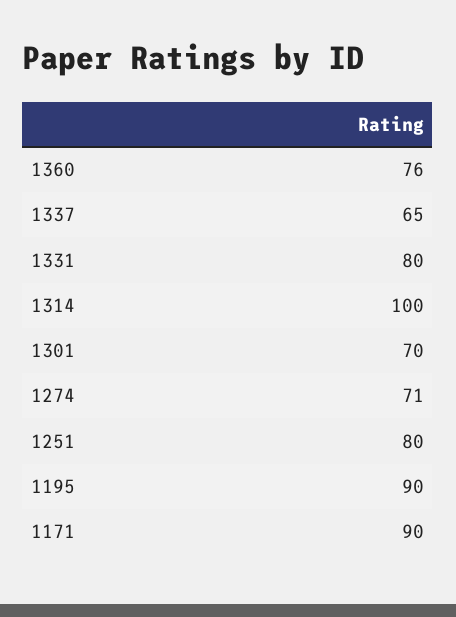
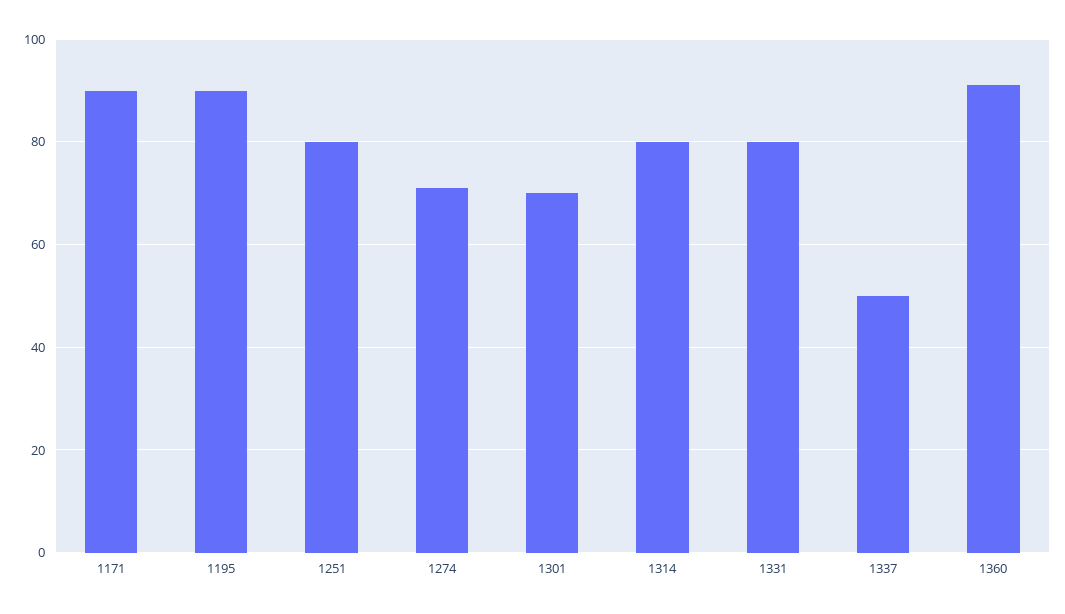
1360: 76 -> 90
1337: 65 -> 50
1314: 100 -> 80

